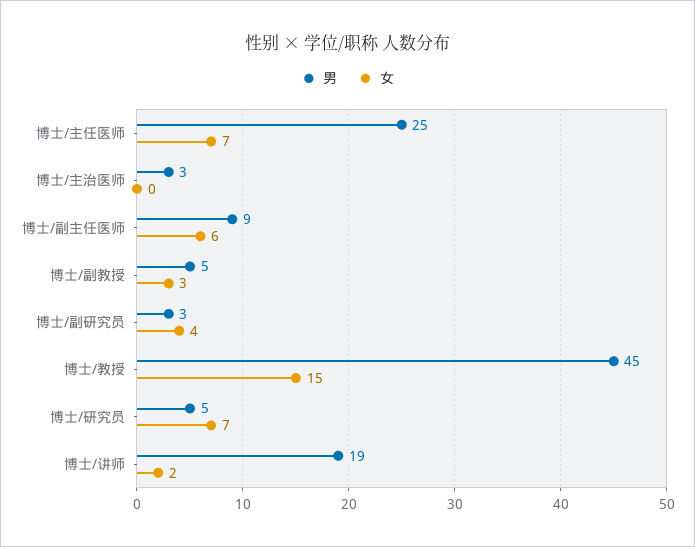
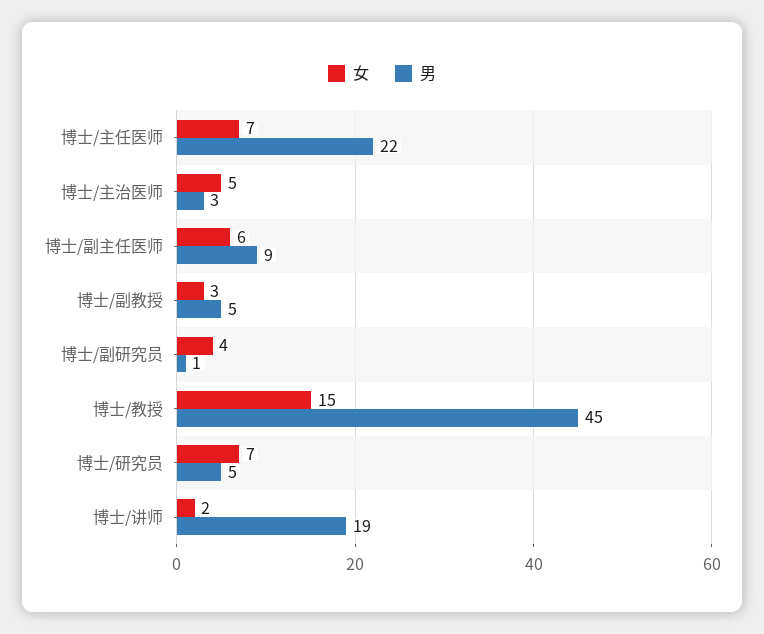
男, 博士/主任医师: 25 -> 22
女, 博士/主治医师: 0 -> 5
男, 博士/副研究员: 3 -> 1

